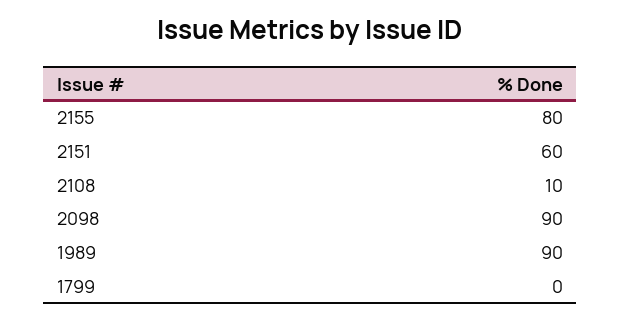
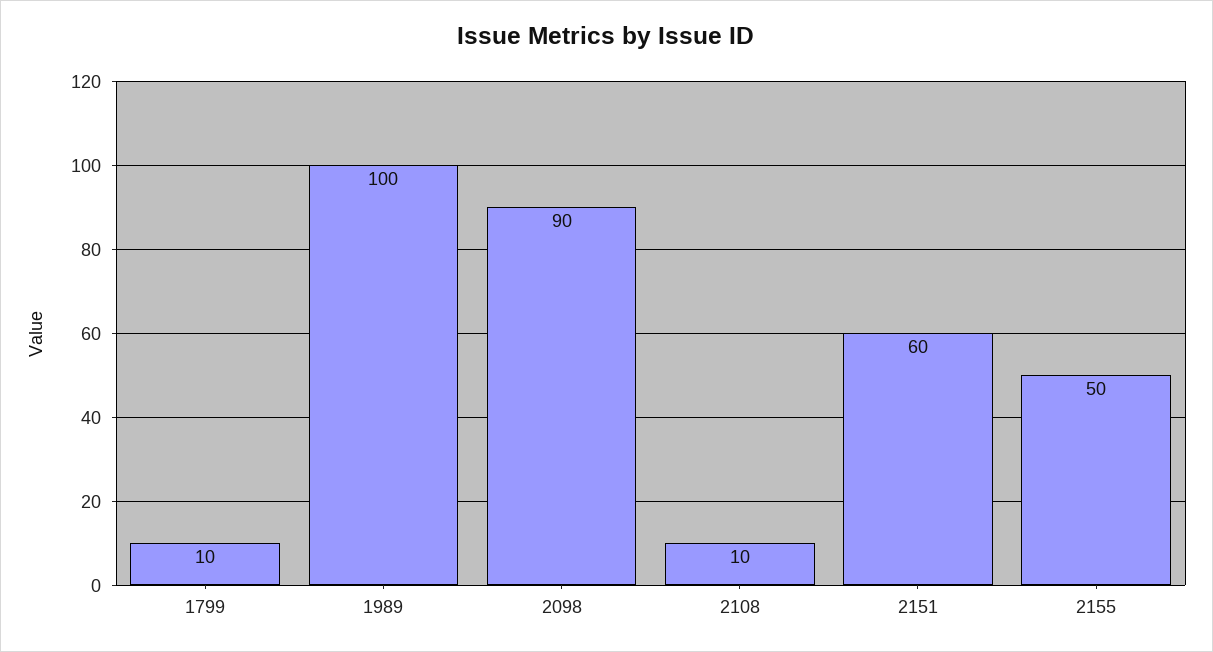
2155: 80 -> 50
1989: 90 -> 100
1799: 0 -> 10

